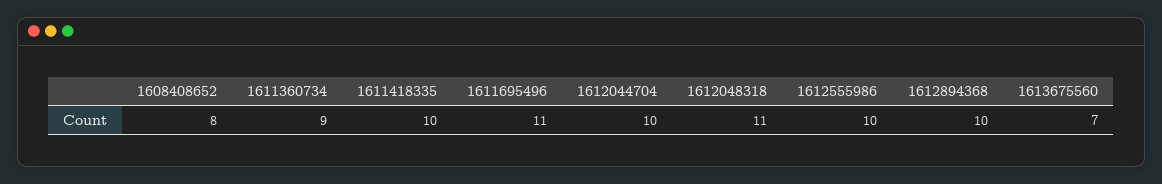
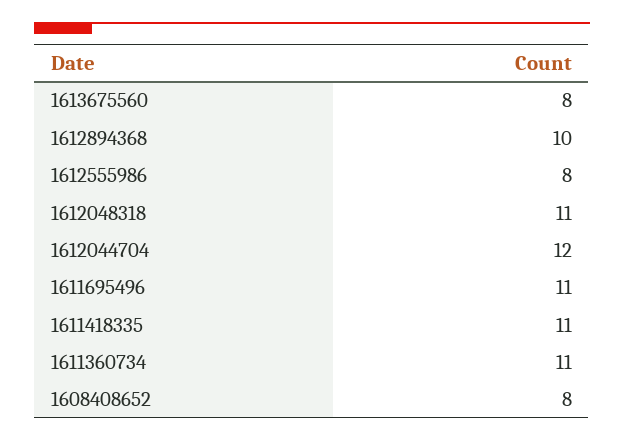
1611360734: 9 -> 11
1611418335: 10 -> 11
1612044704: 10 -> 12
1612555986: 10 -> 8
1613675560: 7 -> 8

